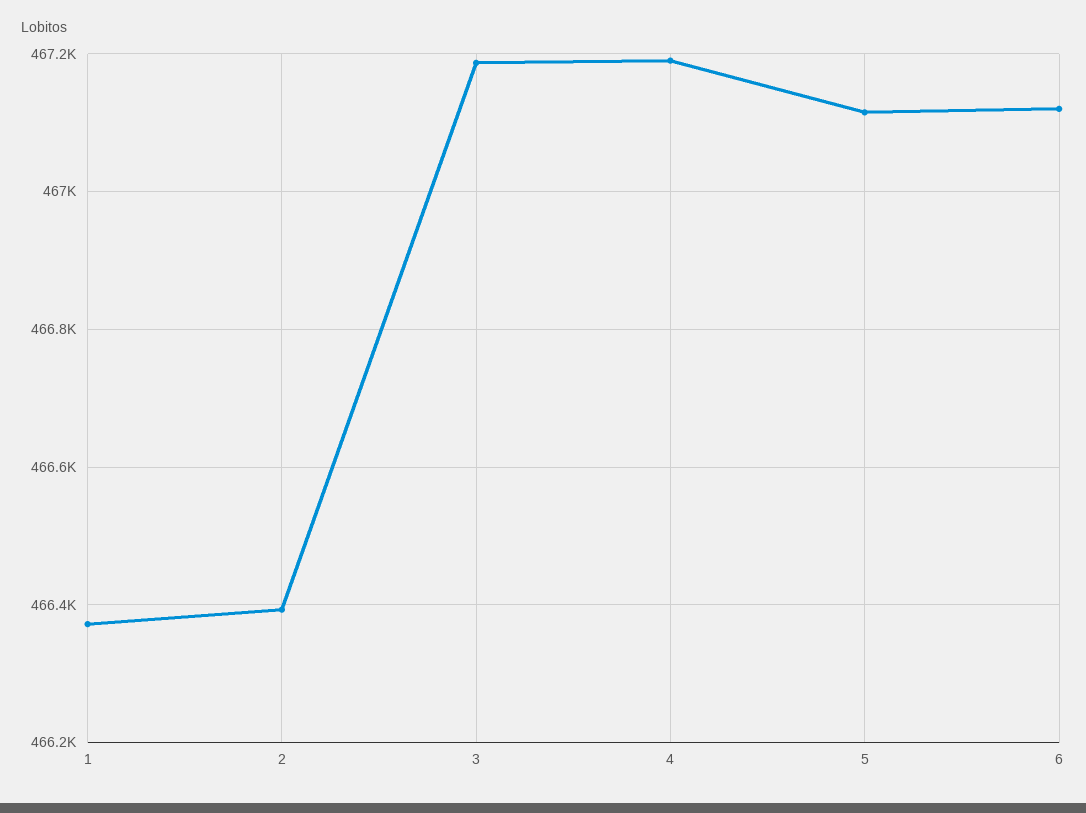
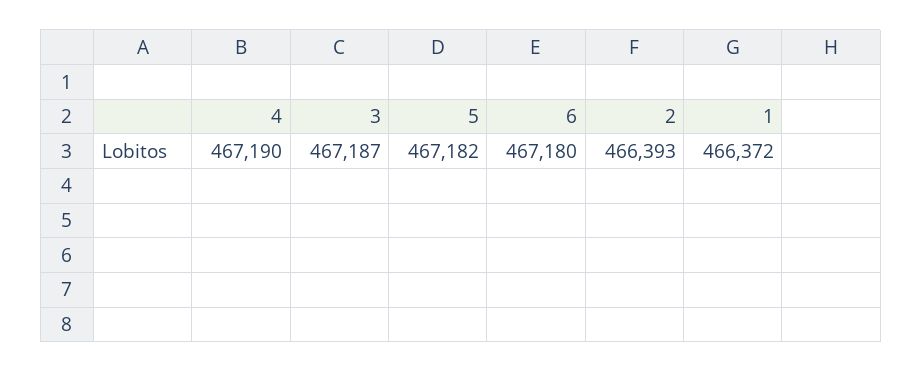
5: 467120 -> 467182
6: 467120 -> 467180

